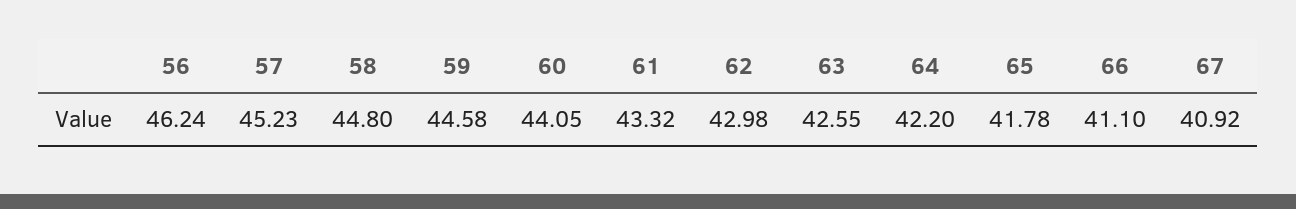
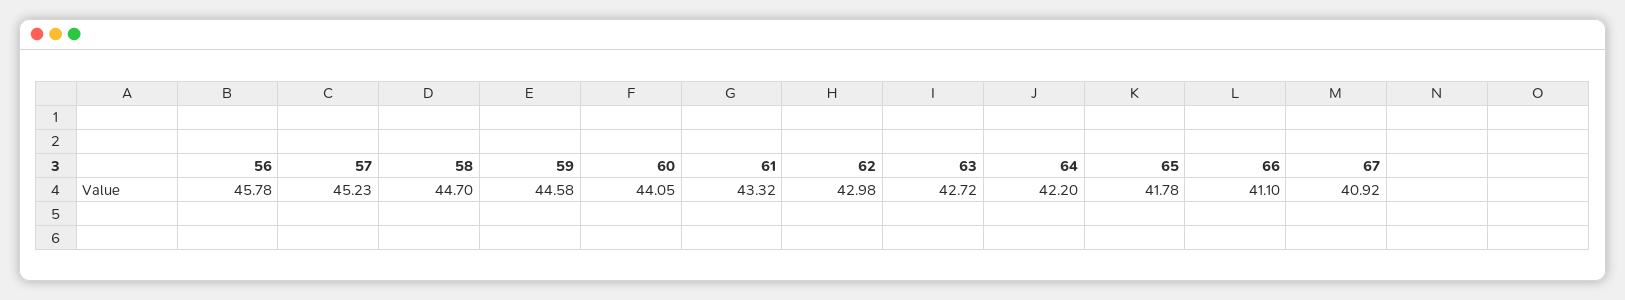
56: 46.24 -> 45.78
58: 44.8 -> 44.7
63: 42.55 -> 42.72

